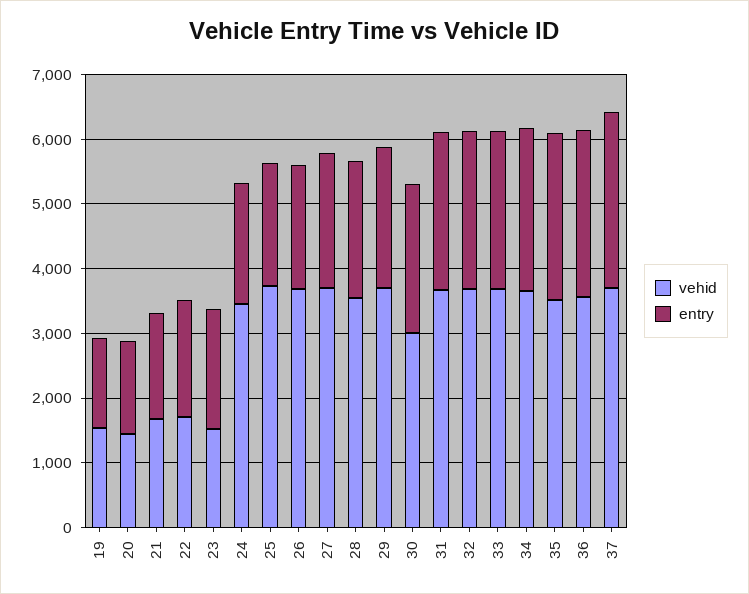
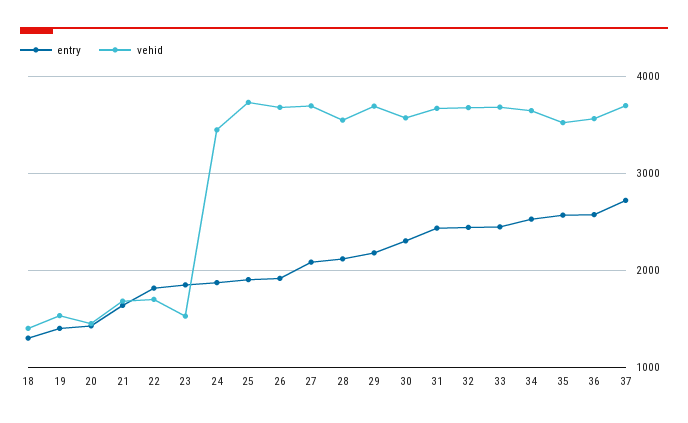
vehid, 30: 3000 -> 3600
entry, 18: none -> 1300
vehid, 18: none -> 1400

